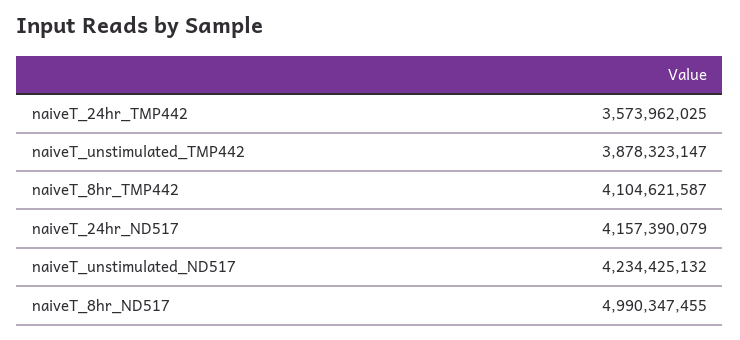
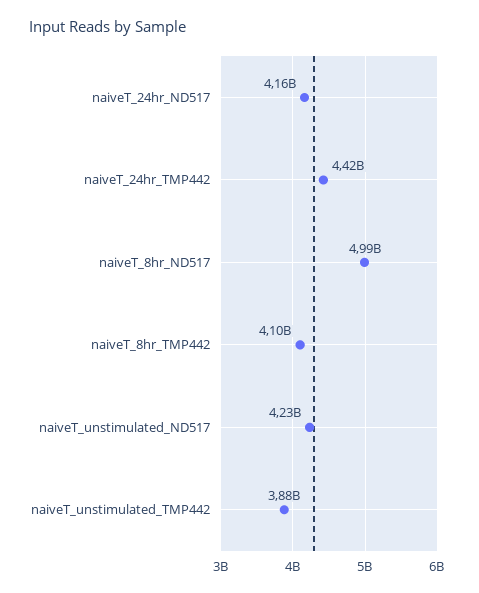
naiveT_24hr_TMP442: 3573962025 -> 4420000000

